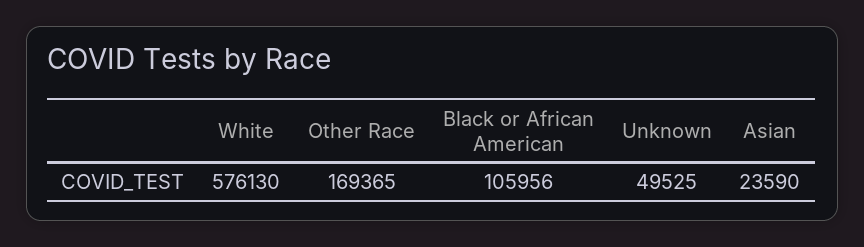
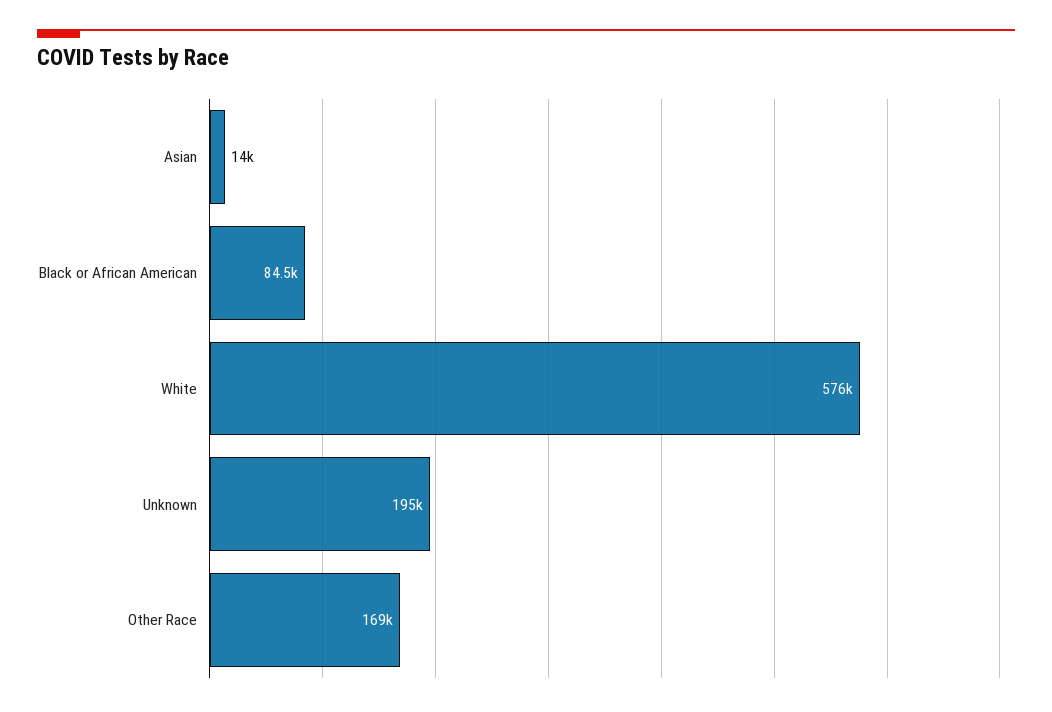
Black or African American: 105956 -> 84500
Unknown: 49525 -> 195000
Asian: 23590 -> 14000

